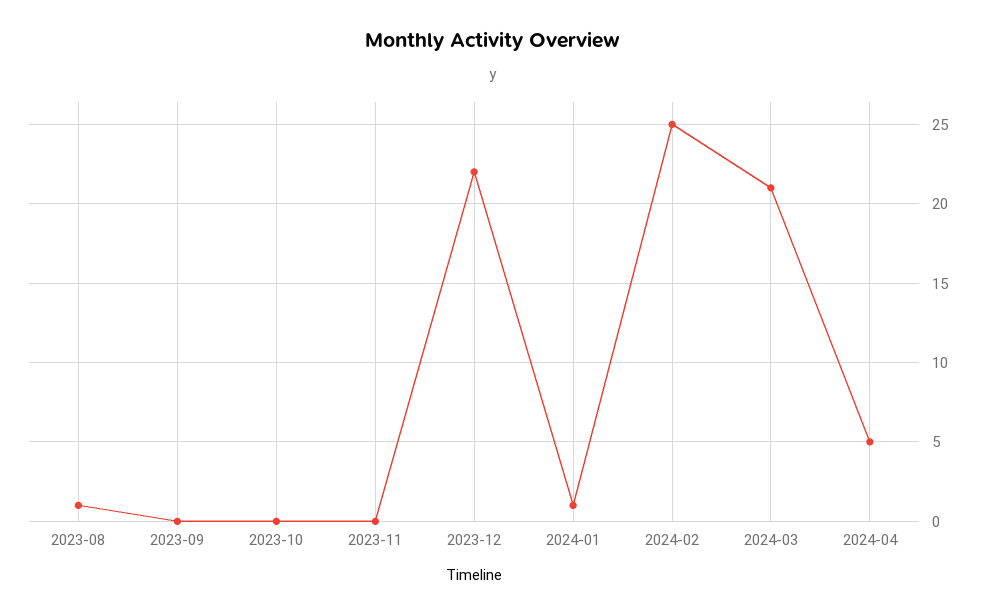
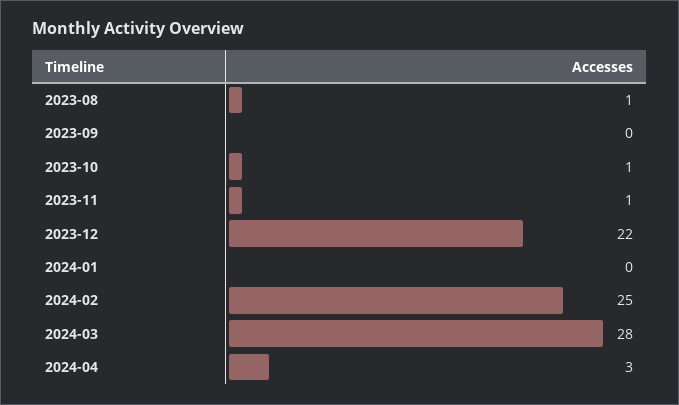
2023-10: 0 -> 1
2023-11: 0 -> 1
2024-01: 1 -> 0
2024-03: 21 -> 28
2024-04: 5 -> 3

